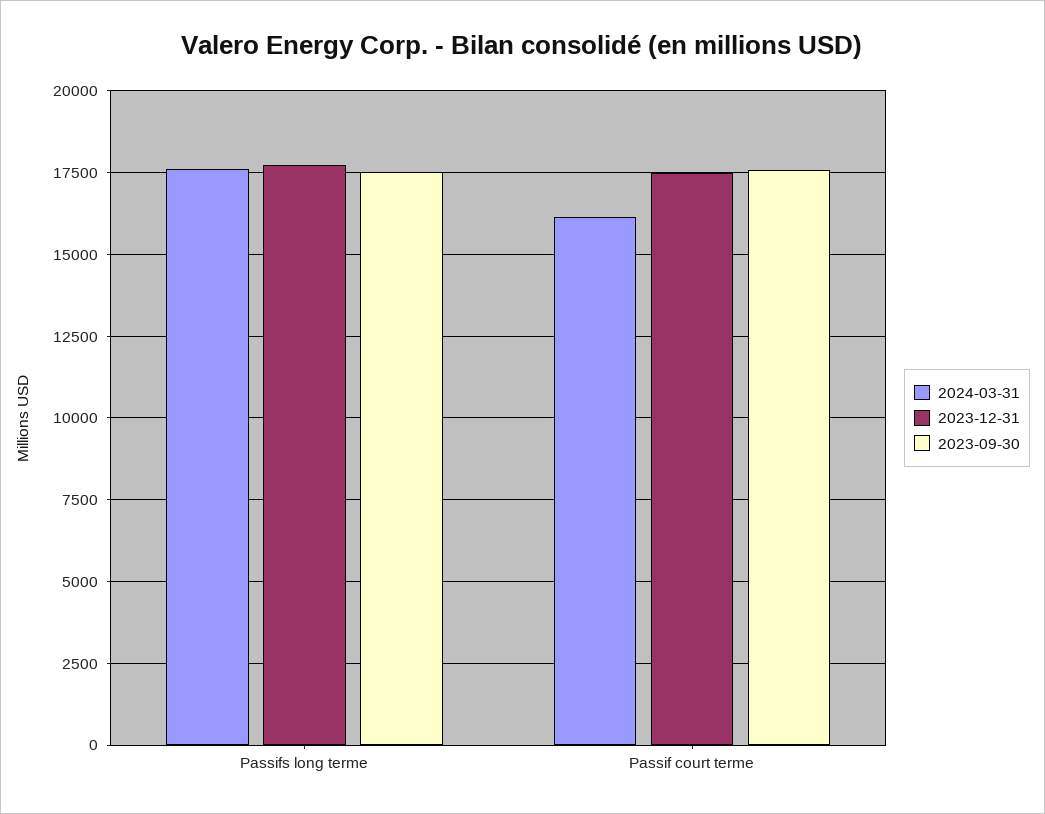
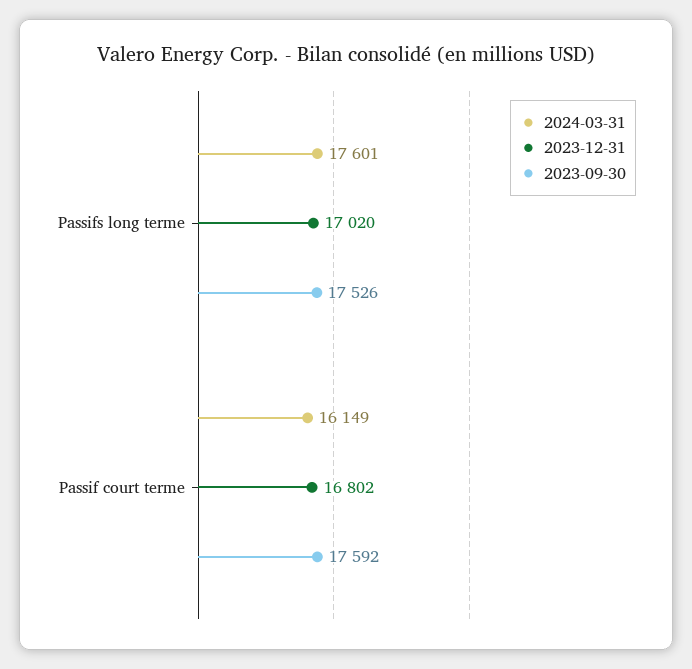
2023-12-31, Passifs long terme: 17750 -> 17020
2023-12-31, Passif court terme: 17500 -> 16802

